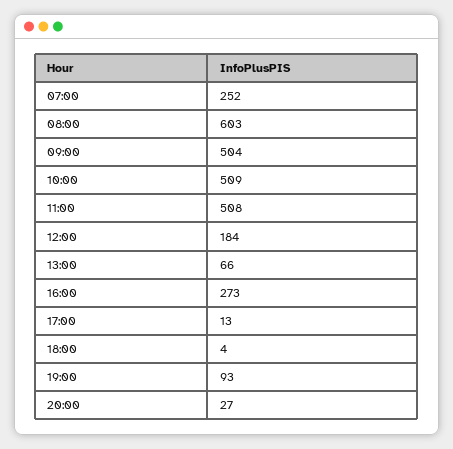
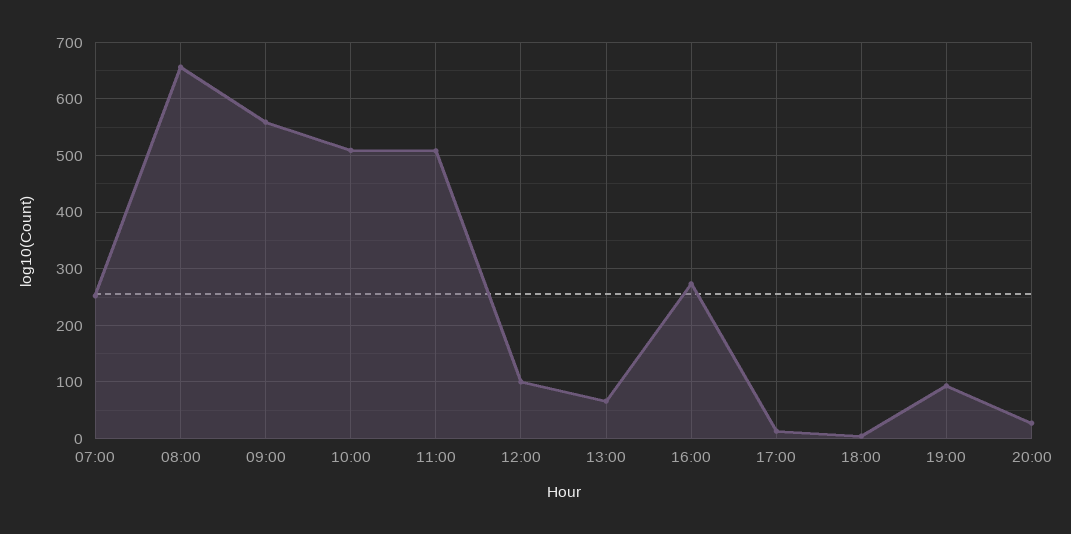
08:00: 603 -> 660
09:00: 504 -> 560
12:00: 184 -> 100

